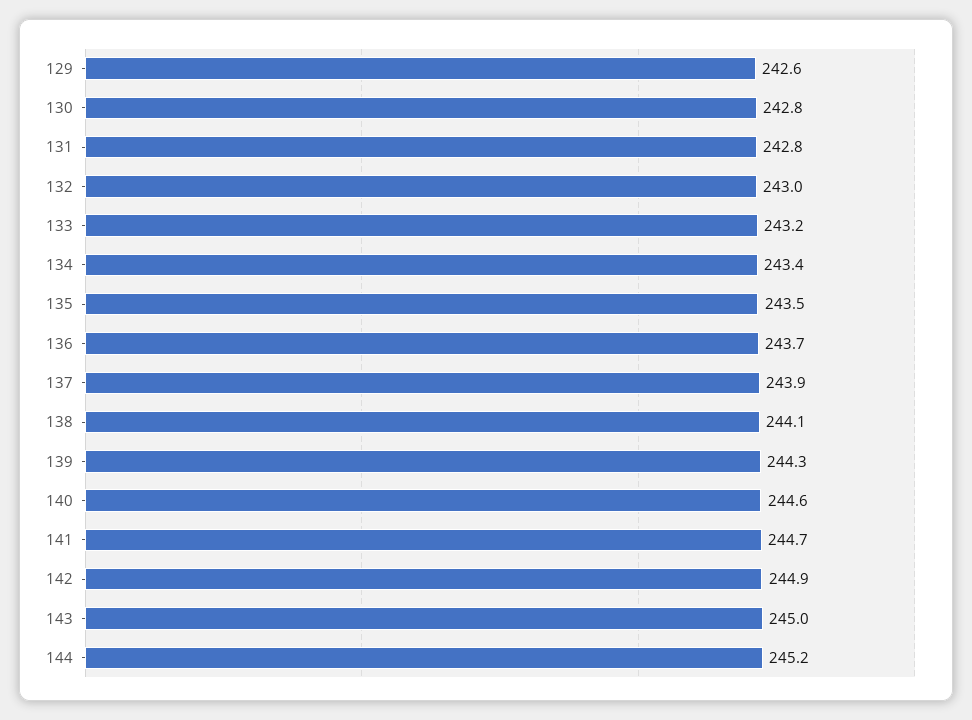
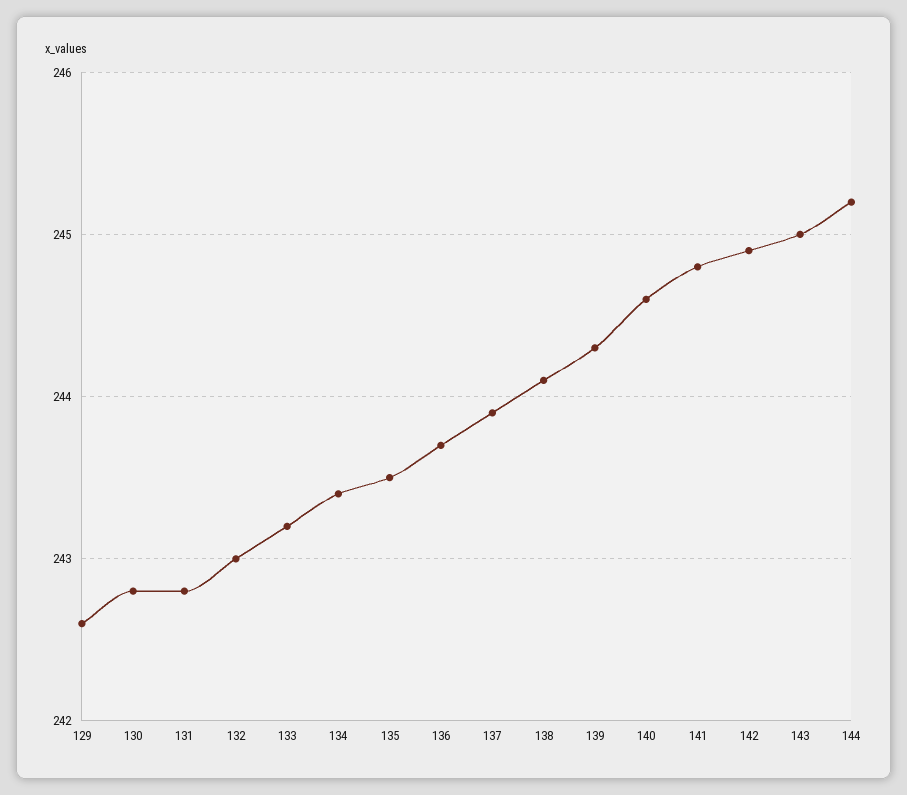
141: 244.7 -> 244.8

